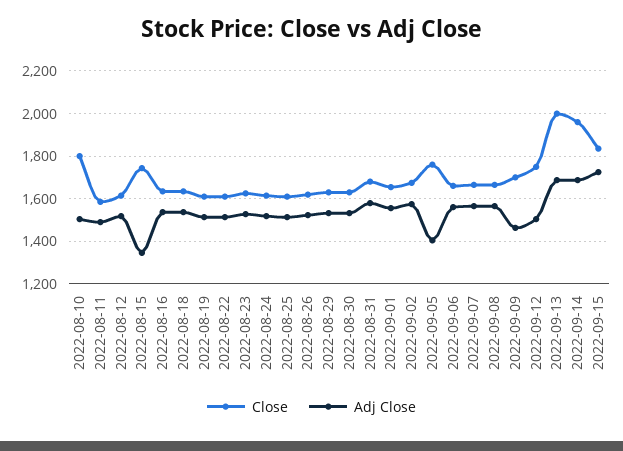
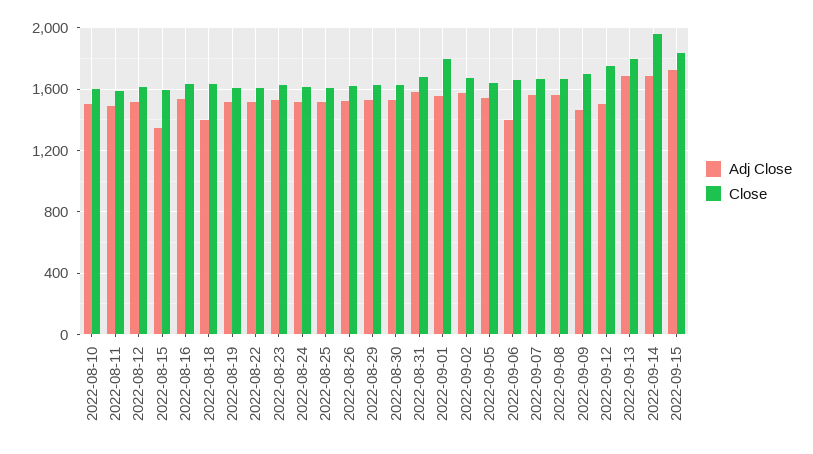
Close, 2022-08-10: 1800 -> 1600
Close, 2022-08-15: 1750 -> 1600
Adj Close, 2022-08-18: 1550 -> 1400
Close, 2022-09-01: 1650 -> 1800
Close, 2022-09-05: 1750 -> 1650
Adj Close, 2022-09-05: 1400 -> 1550
Adj Close, 2022-09-06: 1550 -> 1400
Close, 2022-09-13: 2000 -> 1800

